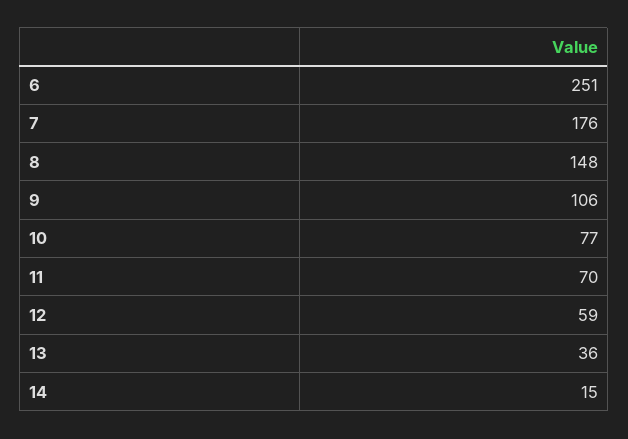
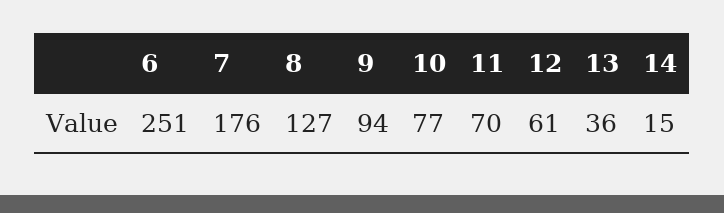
8: 148 -> 127
9: 106 -> 94
12: 59 -> 61

